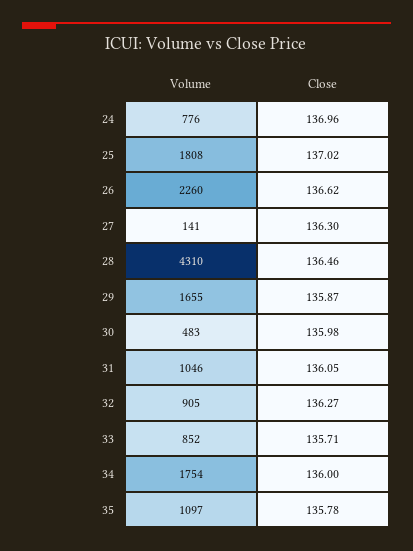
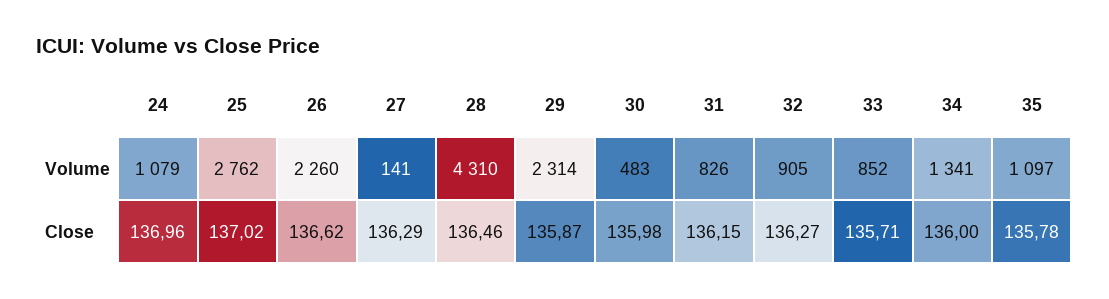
Volume, 24: 776 -> 1079
Volume, 25: 1808 -> 2762
Close, 27: 136.3 -> 136.29
Volume, 29: 1655 -> 2314
Volume, 31: 1046 -> 826
Close, 31: 136.05 -> 136.15
Volume, 34: 1754 -> 1341

